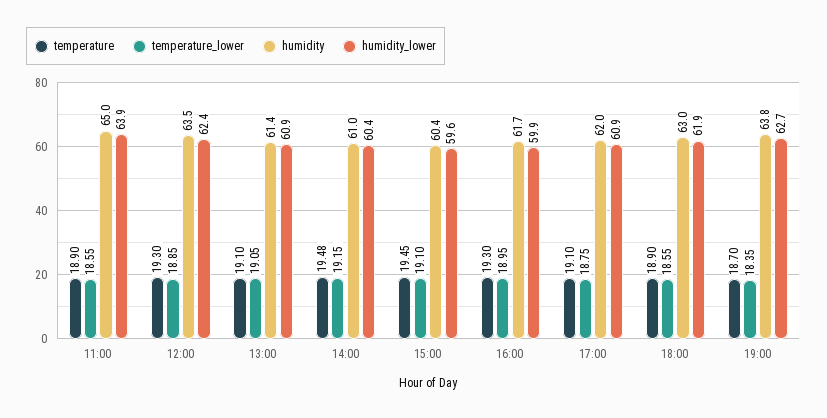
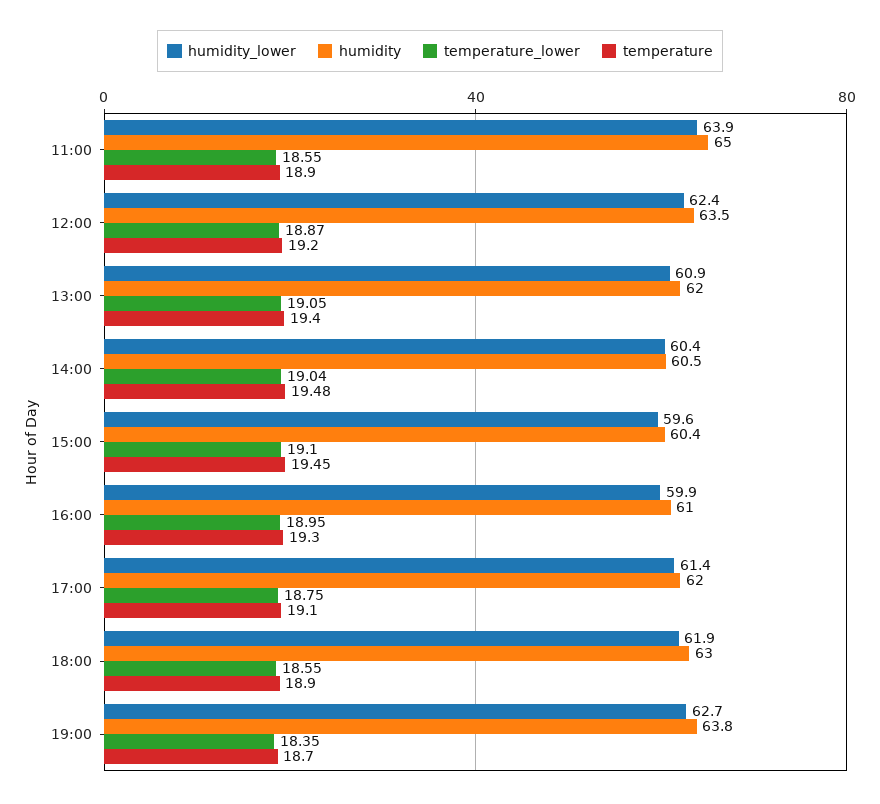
temperature, 12:00: 19.3 -> 19.2
temperature_lower, 12:00: 18.85 -> 18.87
temperature, 13:00: 19.1 -> 19.4
humidity, 13:00: 61.4 -> 62
temperature_lower, 14:00: 19.15 -> 19.04
humidity, 14:00: 61 -> 60.5
humidity, 16:00: 61.7 -> 61
humidity_lower, 17:00: 60.9 -> 61.4

